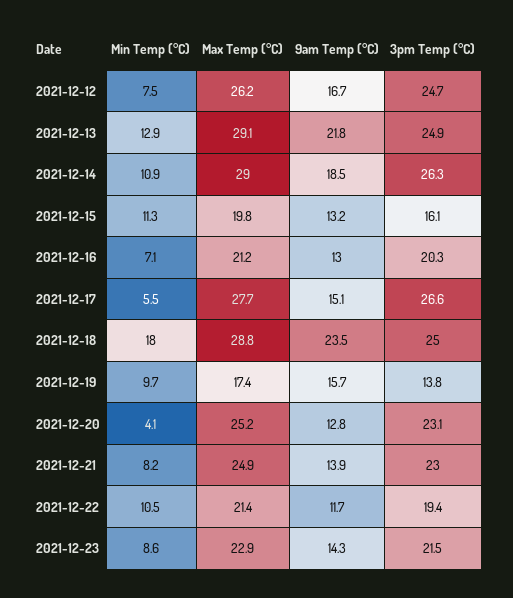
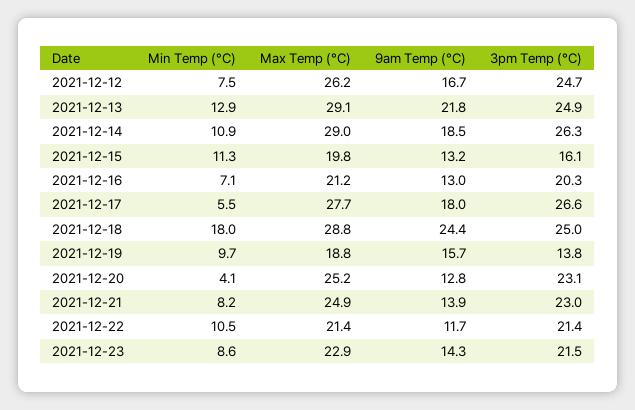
9am Temp (°C), 2021-12-17: 15.1 -> 18
9am Temp (°C), 2021-12-18: 23.5 -> 24.4
Max Temp (°C), 2021-12-19: 17.4 -> 18.8
3pm Temp (°C), 2021-12-22: 19.4 -> 21.4

